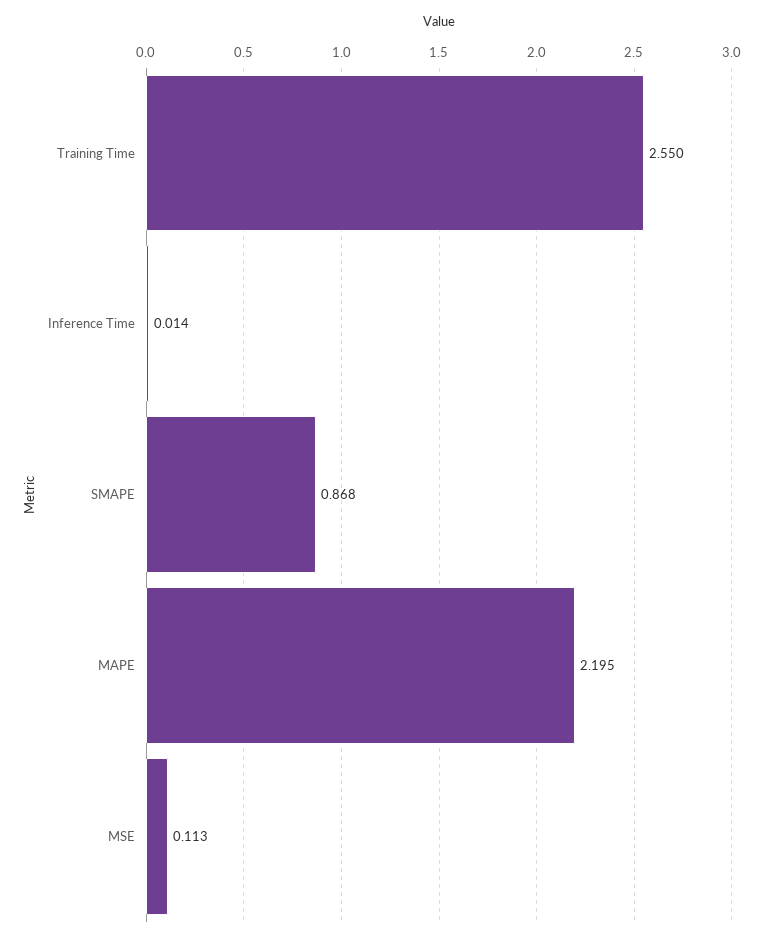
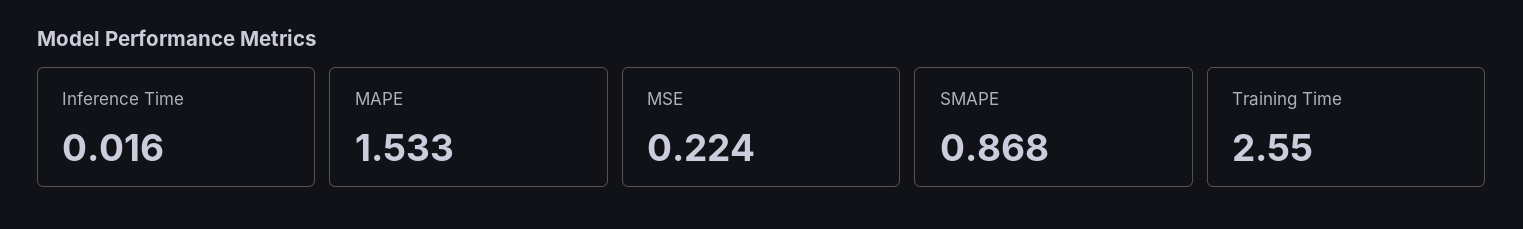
Inference Time: 0.014 -> 0.016
MAPE: 2.195 -> 1.533
MSE: 0.113 -> 0.224

